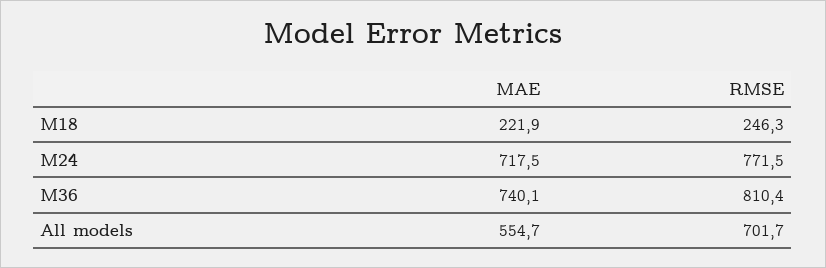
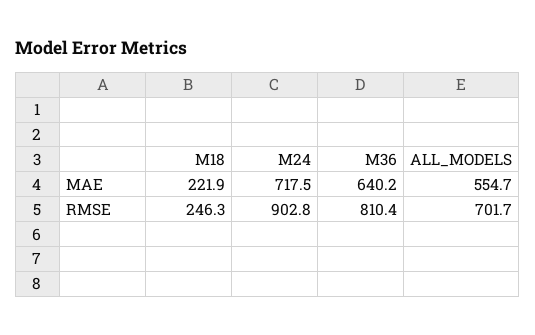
RMSE, M24: 771.5 -> 902.8
MAE, M36: 740.1 -> 640.2

